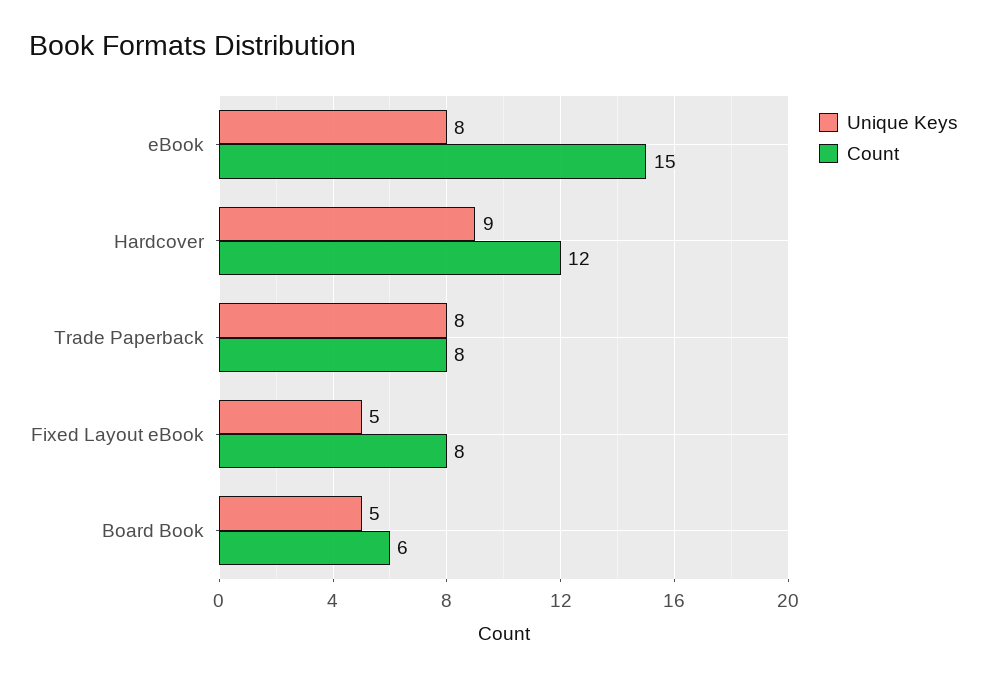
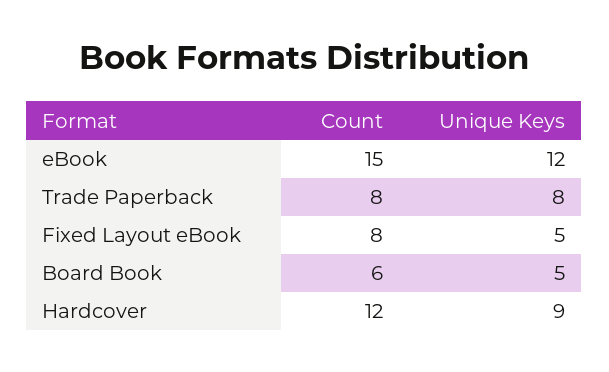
Unique Keys, eBook: 8 -> 12

